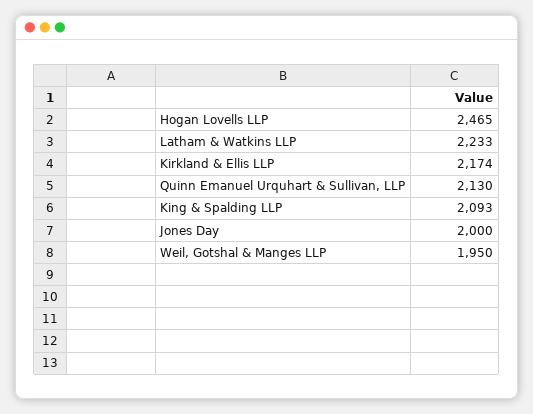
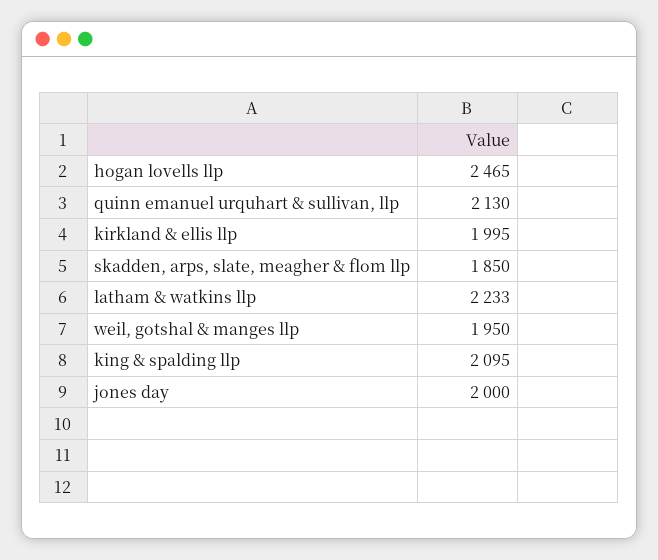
Kirkland & Ellis LLP: 2174 -> 1995
King & Spalding LLP: 2093 -> 2095
skadden, arps, slate, meagher & flom llp: none -> 1850

